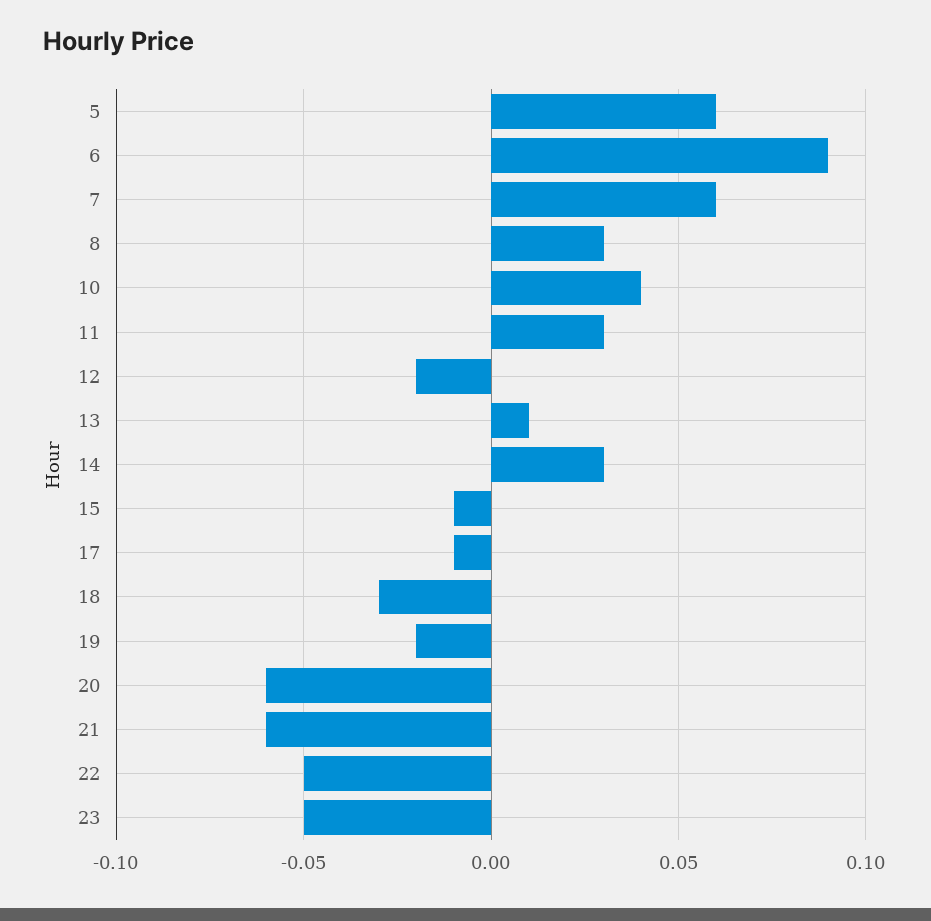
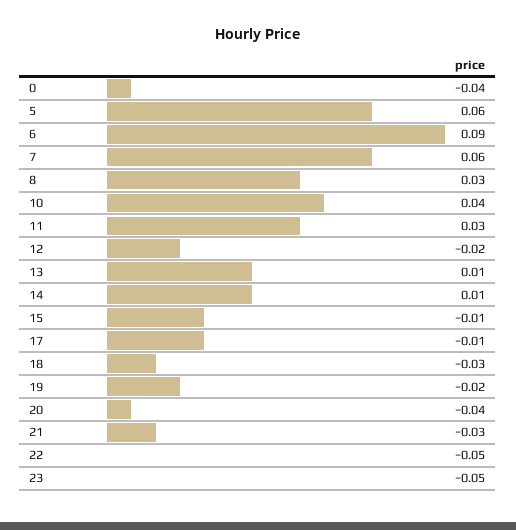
14: 0.03 -> 0.01
20: -0.06 -> -0.04
21: -0.06 -> -0.03
0: none -> -0.04

